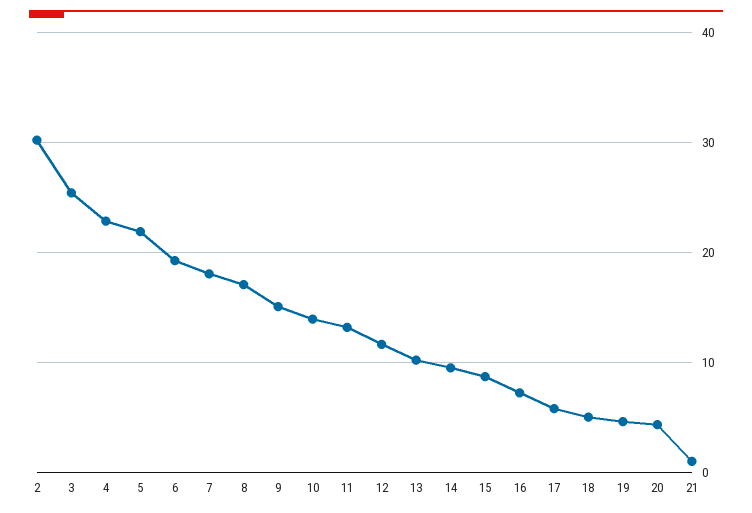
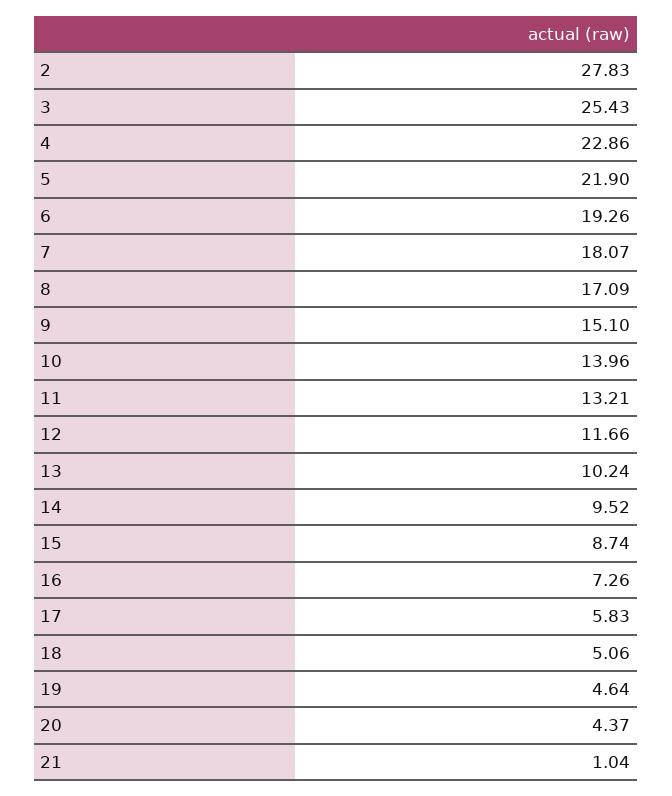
2: 30 -> 27.83

